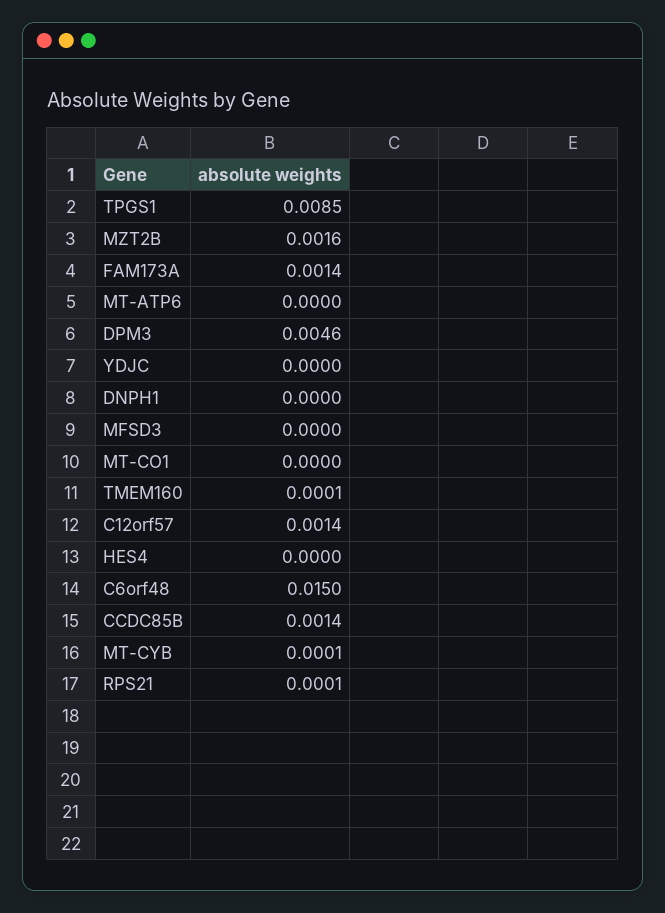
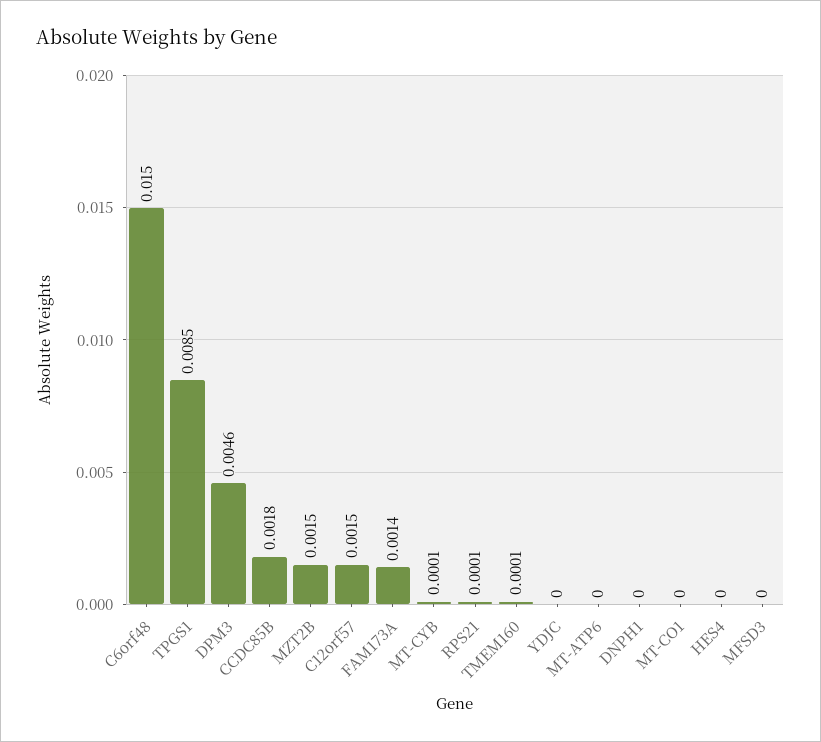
MZT2B: 0.0016 -> 0.0015
C12orf57: 0.0014 -> 0.0015
CCDC85B: 0.0014 -> 0.0018

